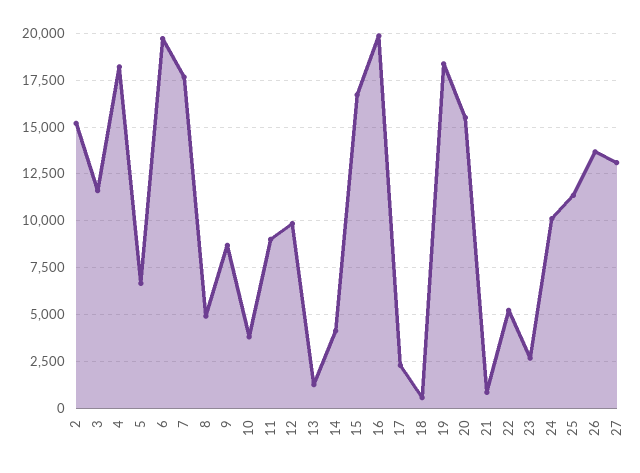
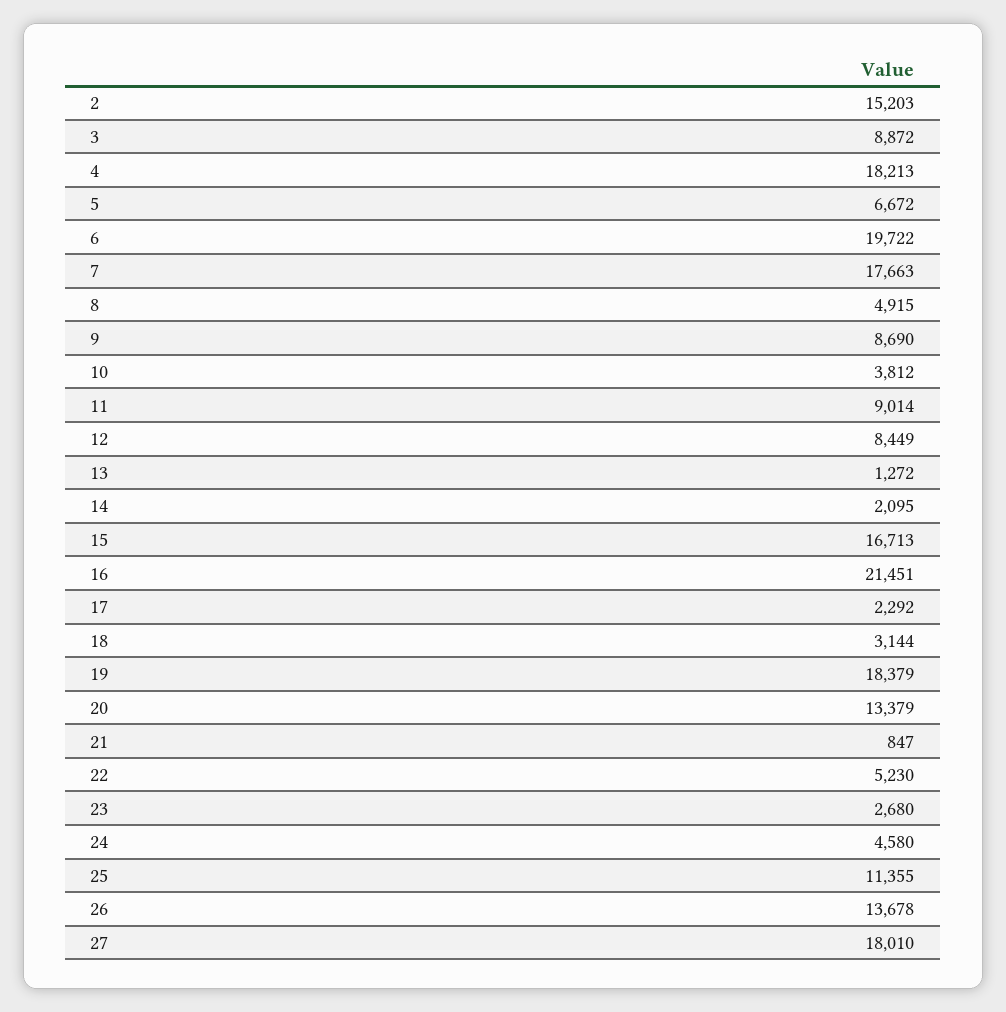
3: 11500 -> 8872
12: 10000 -> 8449
14: 4000 -> 2095
16: 20000 -> 21451
18: 500 -> 3144
20: 15500 -> 13379
24: 10000 -> 4580
27: 13000 -> 18010

